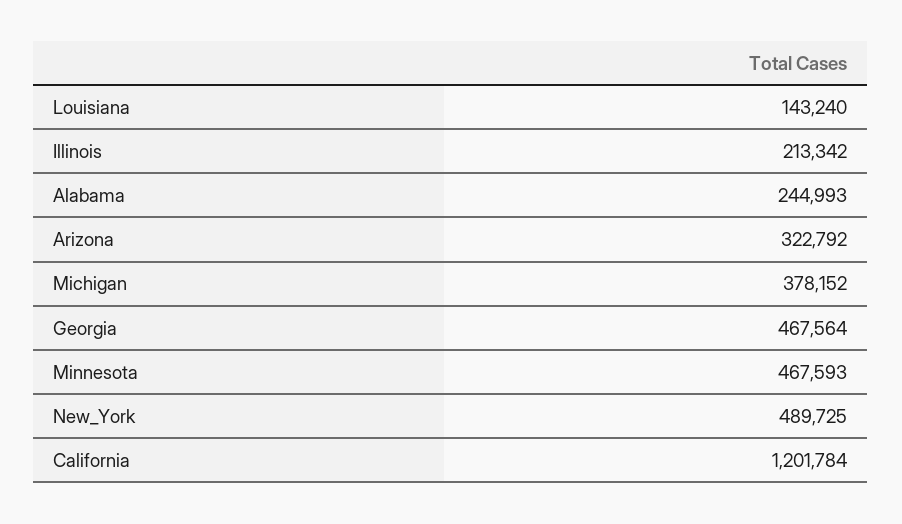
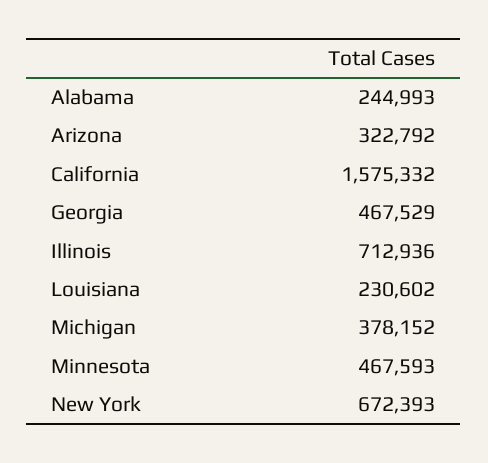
Louisiana: 143240 -> 230602
Illinois: 213342 -> 712936
Georgia: 467564 -> 467529
New_York: 489725 -> 672393
California: 1201784 -> 1575332

